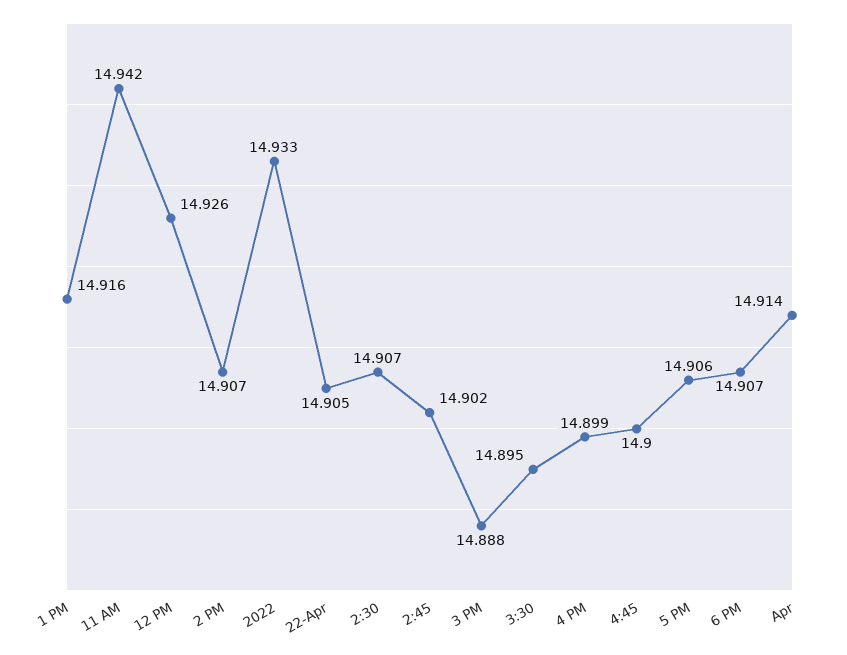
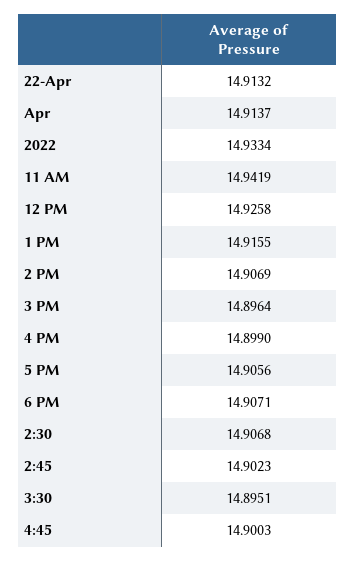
22-Apr: 14.905 -> 14.9132
3 PM: 14.888 -> 14.8964

